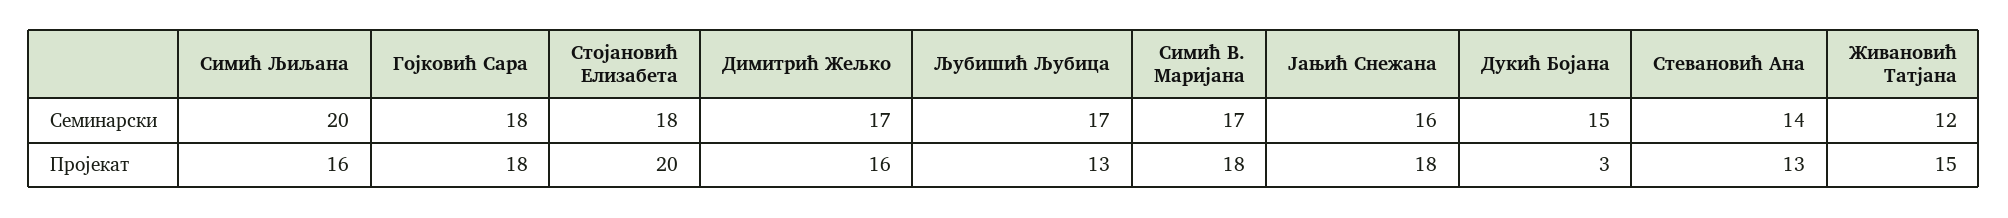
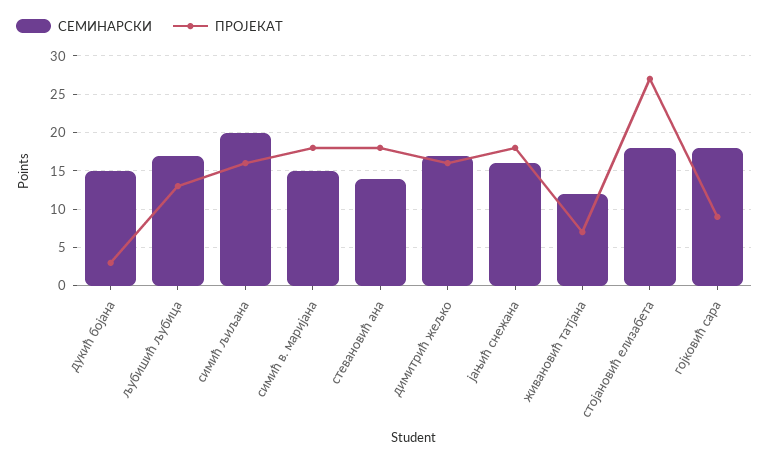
Семинарски, Симић В. Маријана: 17 -> 15
Пројекат, Гојковић Сара: 18 -> 9
Пројекат, Стојановић Елизабета: 20 -> 27
Пројекат, Стевановић Ана: 13 -> 18
Пројекат, Живановић Татјана: 15 -> 7

